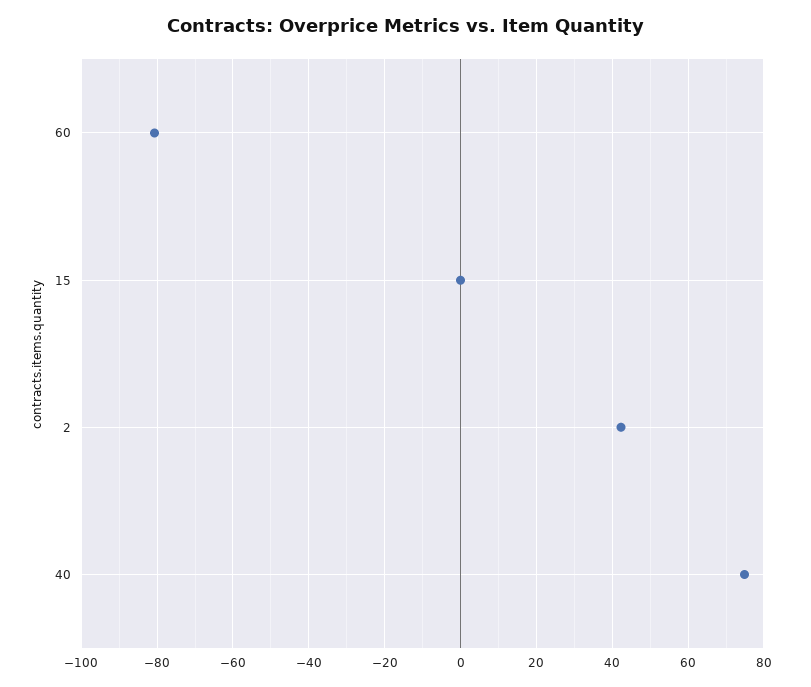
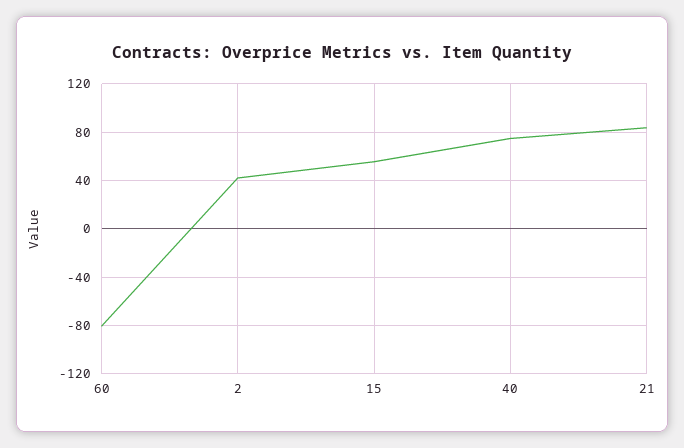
15: 0 -> 55
21: none -> 85

